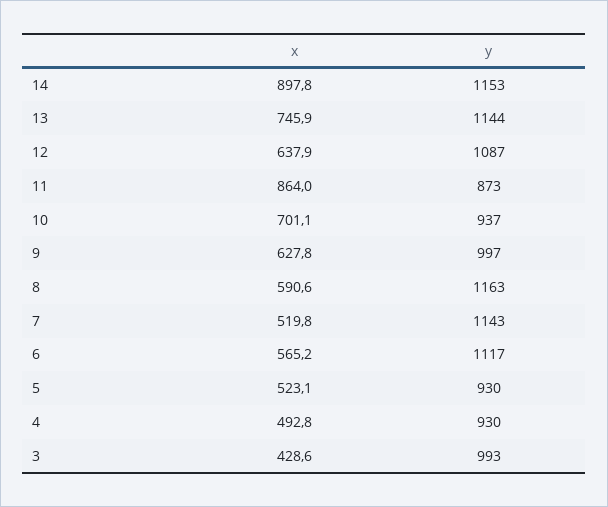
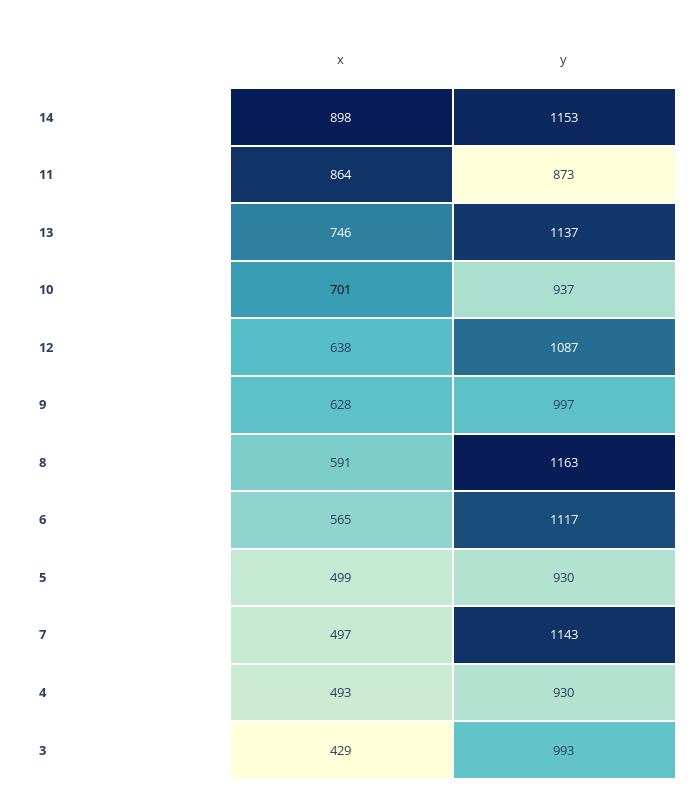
y, 13: 1144 -> 1137
x, 7: 519.8 -> 497
x, 5: 523.1 -> 499

